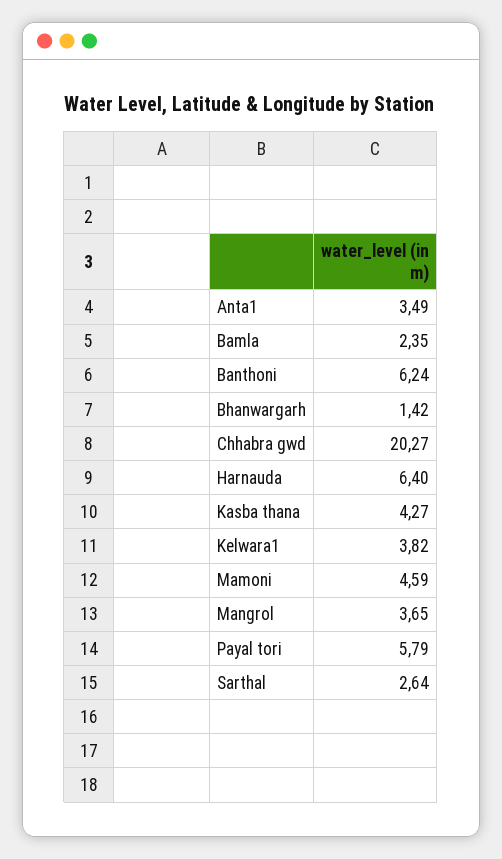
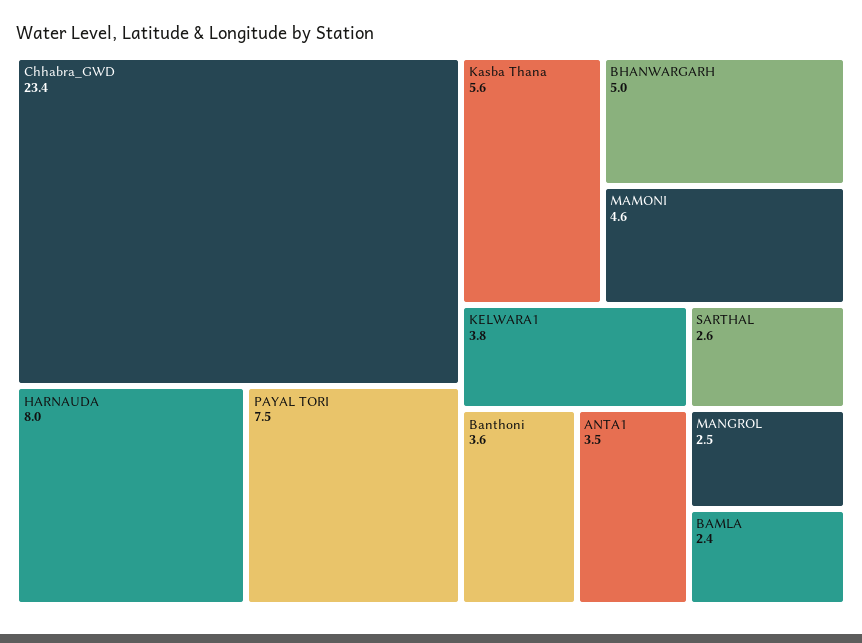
Banthoni: 6.24 -> 3.6
Bhanwargarh: 1.42 -> 5
Chhabra gwd: 20.27 -> 23.4
Harnauda: 6.4 -> 8
Kasba thana: 4.27 -> 5.6
Mangrol: 3.65 -> 2.5
Payal tori: 5.79 -> 7.5

